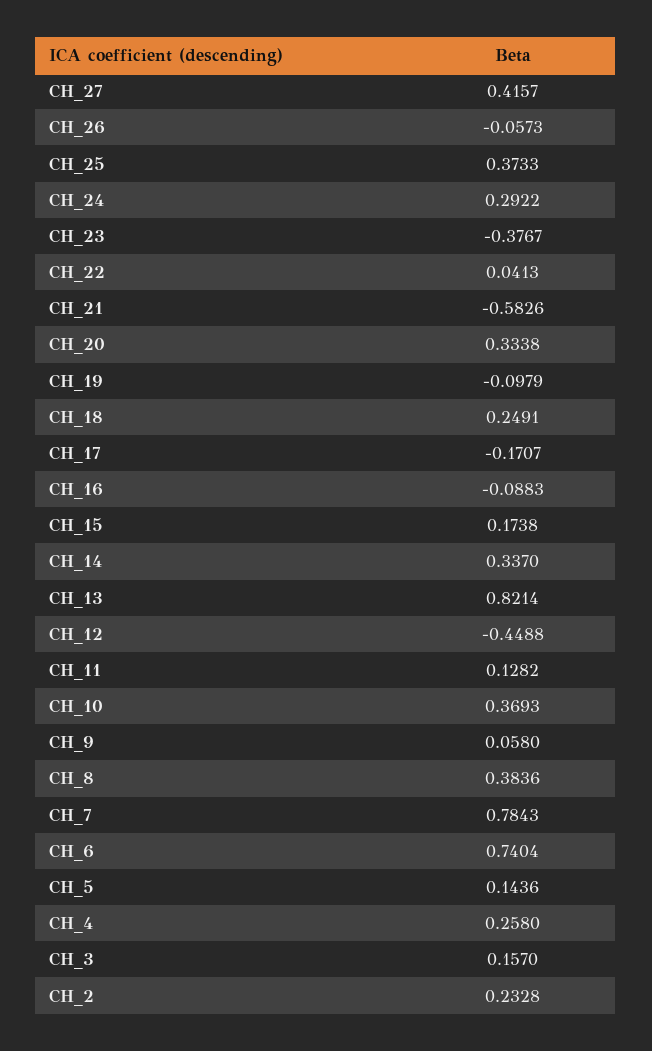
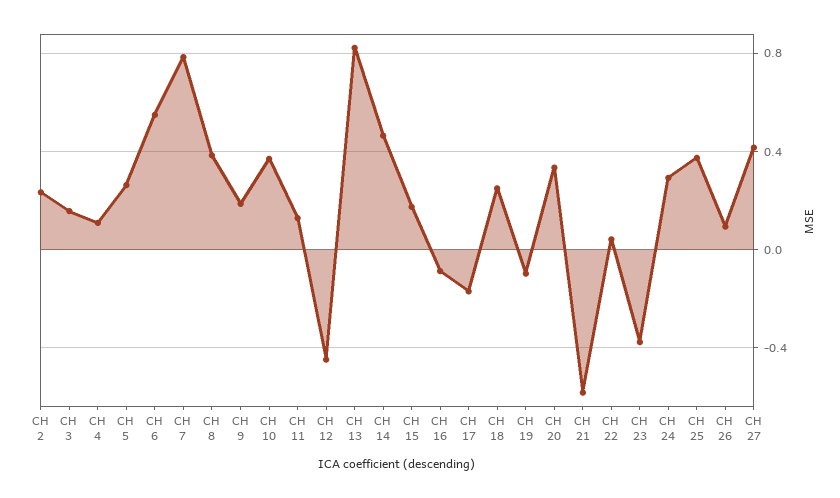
CH_26: -0.0573 -> 0.1
CH_14: 0.337 -> 0.45
CH_9: 0.058 -> 0.2
CH_6: 0.7404 -> 0.55
CH_5: 0.1436 -> 0.25
CH_4: 0.258 -> 0.1

